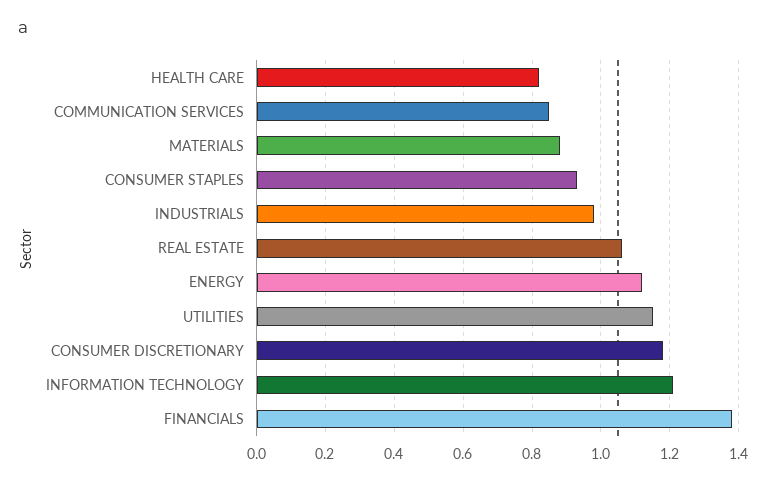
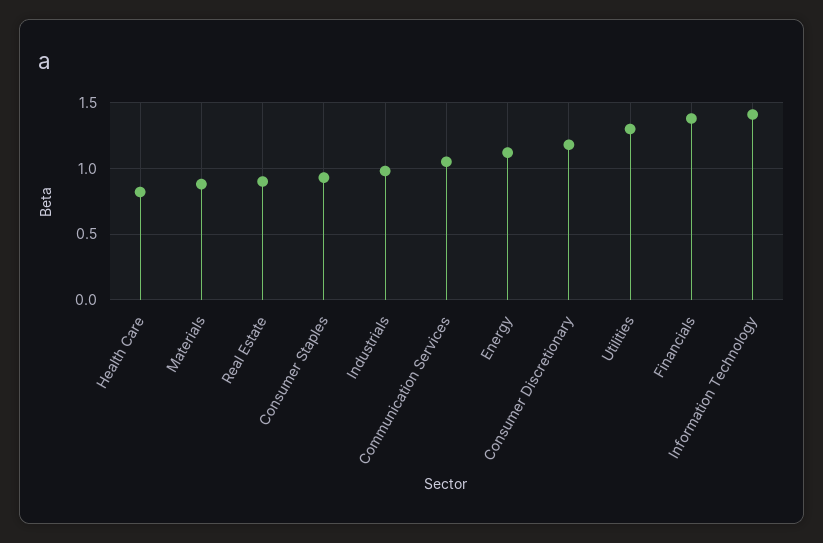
COMMUNICATION SERVICES: 0.85 -> 1.05
REAL ESTATE: 1.05 -> 0.9
UTILITIES: 1.15 -> 1.3
INFORMATION TECHNOLOGY: 1.2 -> 1.4

